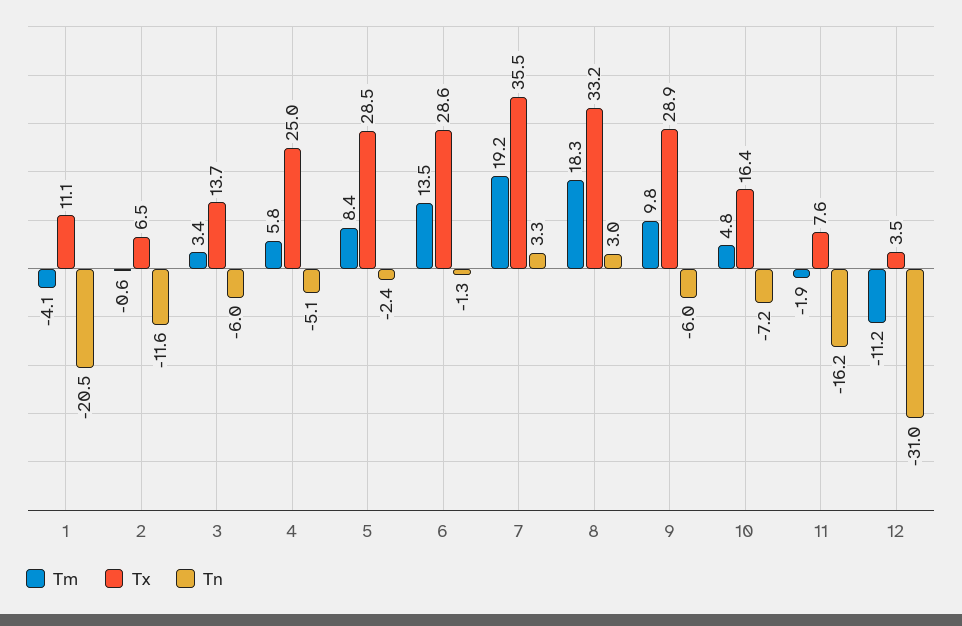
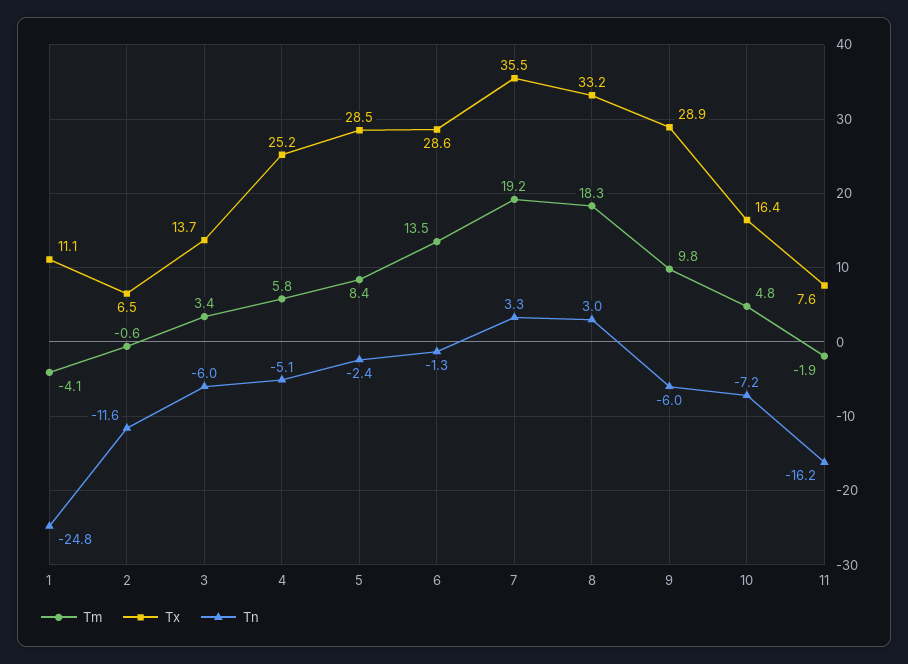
Tn, 1: -20.5 -> -24.8
Tx, 4: 25 -> 25.2
Tm, 12: -11.2 -> none
Tx, 12: 3.5 -> none
Tn, 12: -31 -> none

